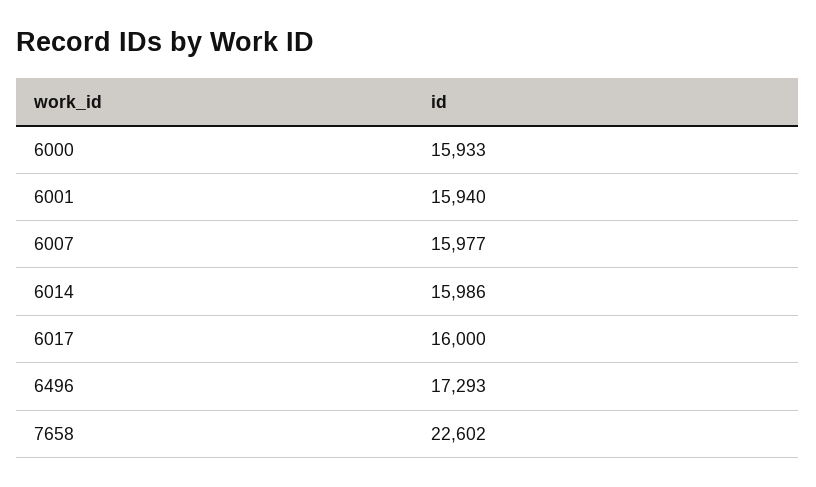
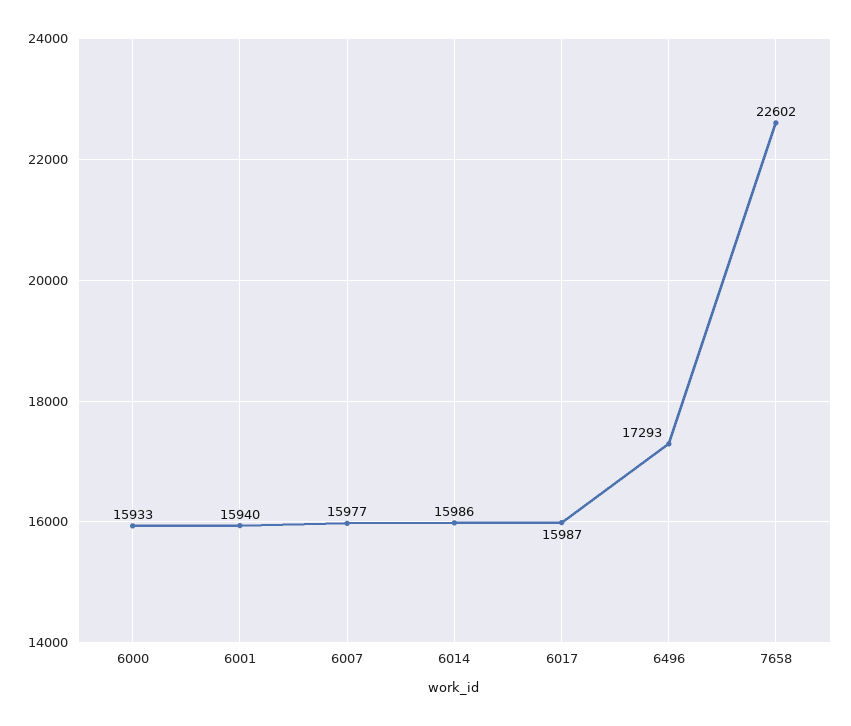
6017: 16000 -> 15987

